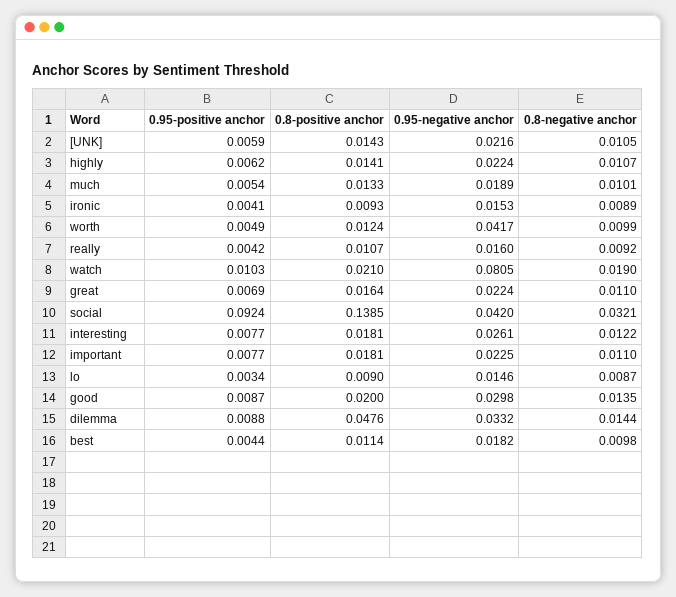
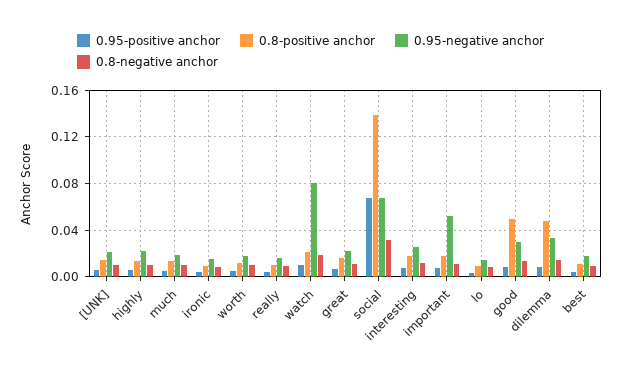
0.95-negative anchor, worth: 0.0417 -> 0.02
0.95-positive anchor, social: 0.0924 -> 0.07
0.95-negative anchor, social: 0.042 -> 0.07
0.95-negative anchor, important: 0.0225 -> 0.05
0.8-positive anchor, good: 0.02 -> 0.05

